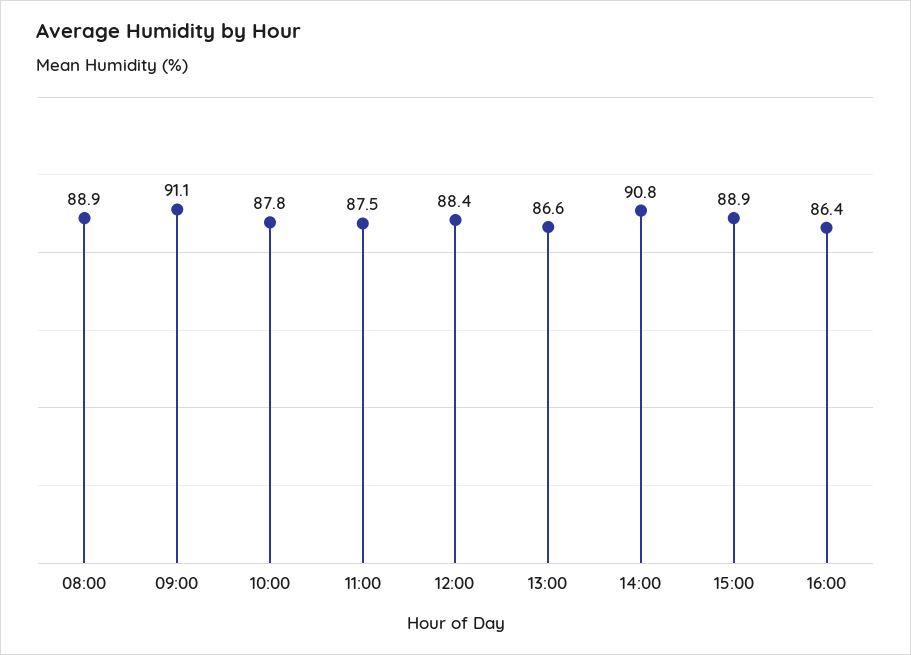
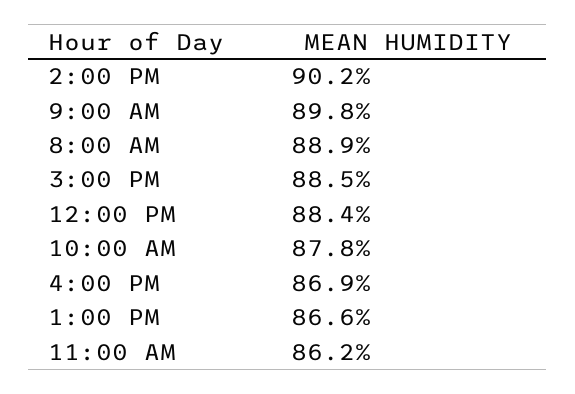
09:00: 91.1 -> 89.8
11:00: 87.5 -> 86.2
14:00: 90.8 -> 90.2
15:00: 88.9 -> 88.5
16:00: 86.4 -> 86.9

